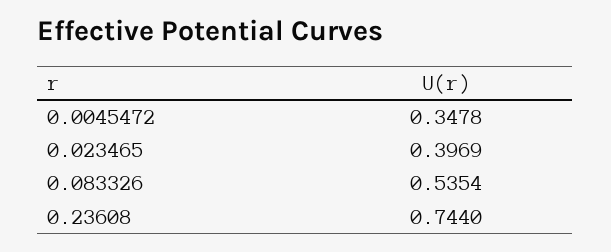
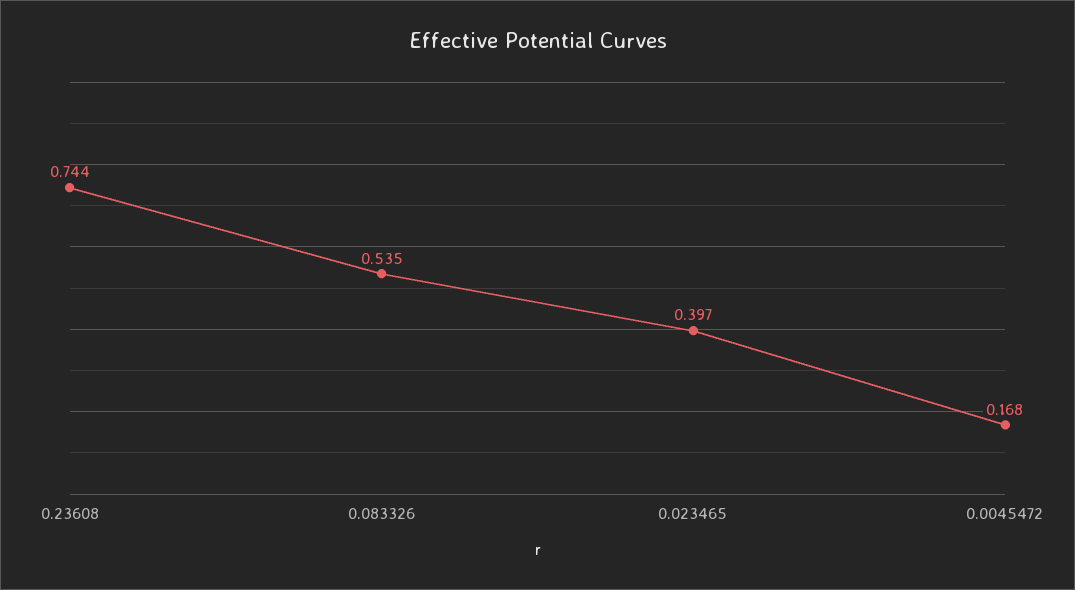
0.0045472: 0.3478 -> 0.168

